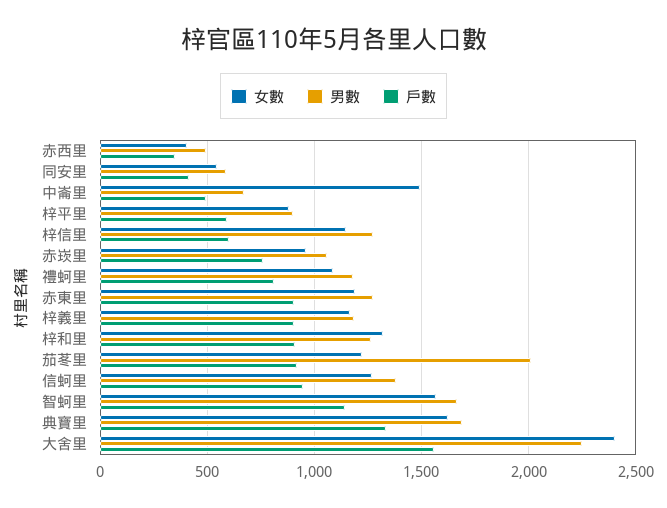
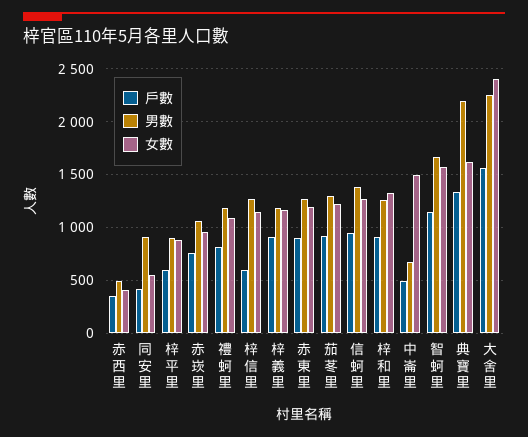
男數, 同安里: 600 -> 900
男數, 茄苳里: 2000 -> 1300
男數, 典寶里: 1700 -> 2200

